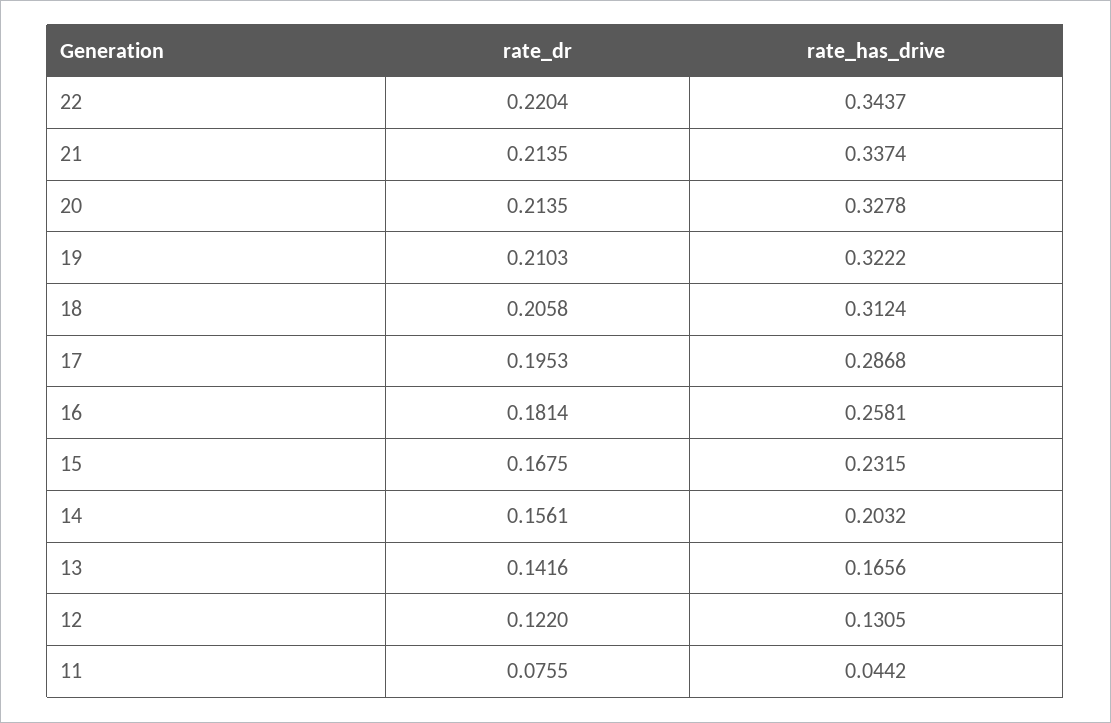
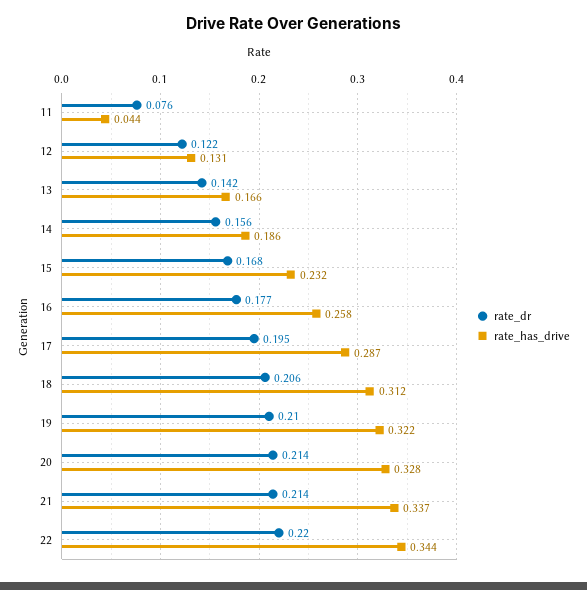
rate_dr, 16: 0.1814 -> 0.177
rate_has_drive, 14: 0.2032 -> 0.186

